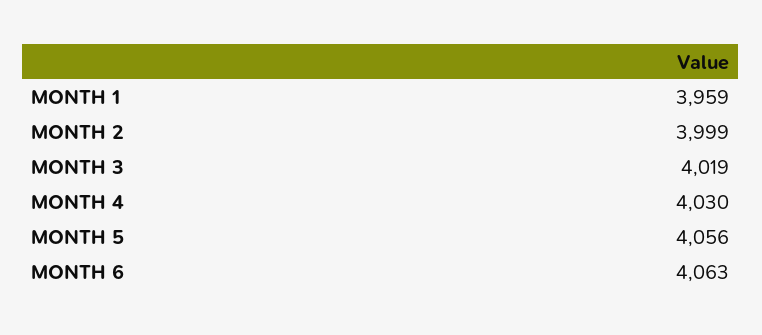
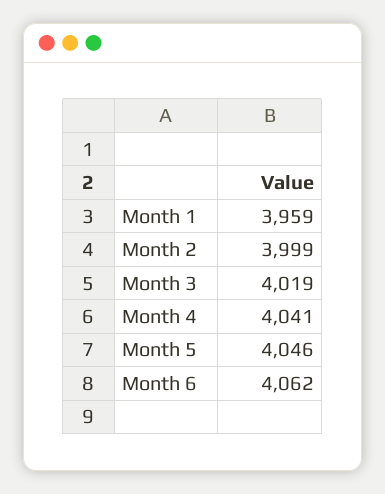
MONTH 4: 4030 -> 4041
MONTH 5: 4056 -> 4046
MONTH 6: 4063 -> 4062

